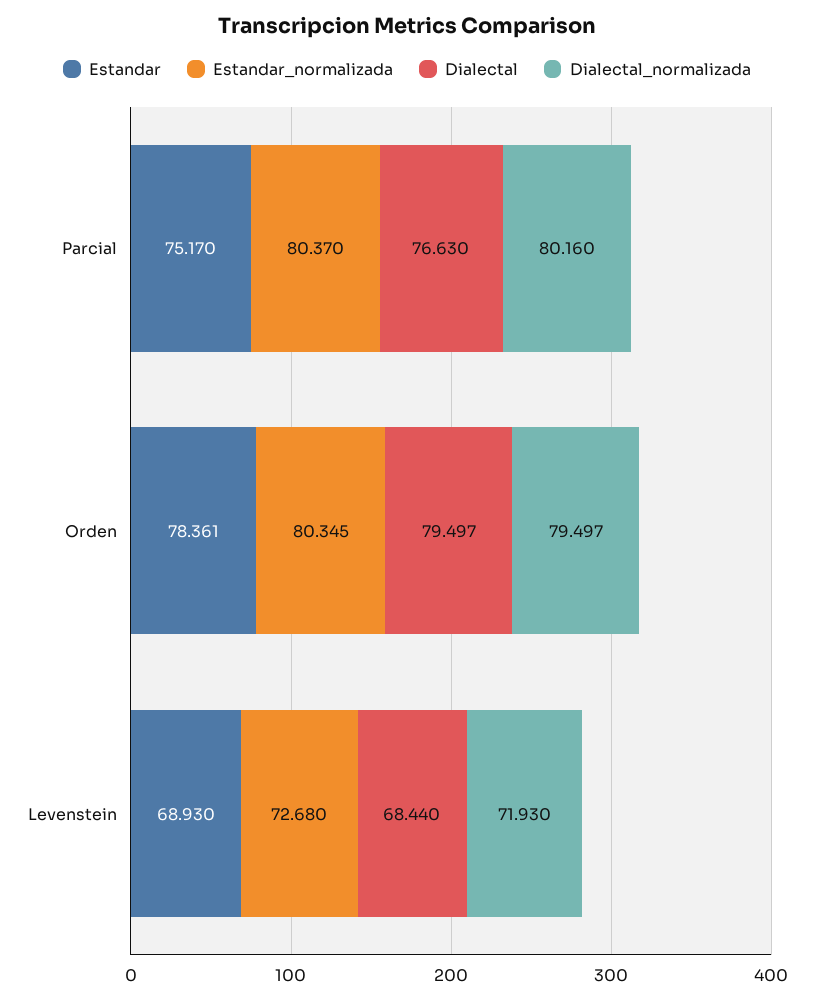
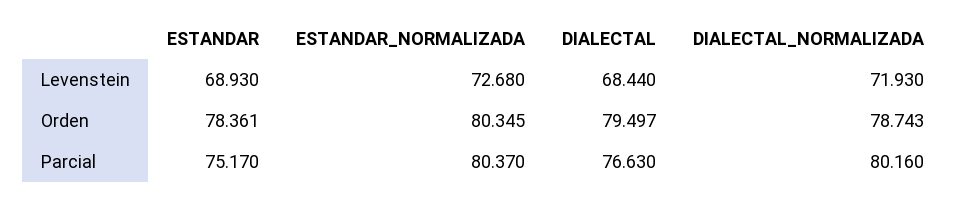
Dialectal_normalizada, Orden: 79.497 -> 78.743

